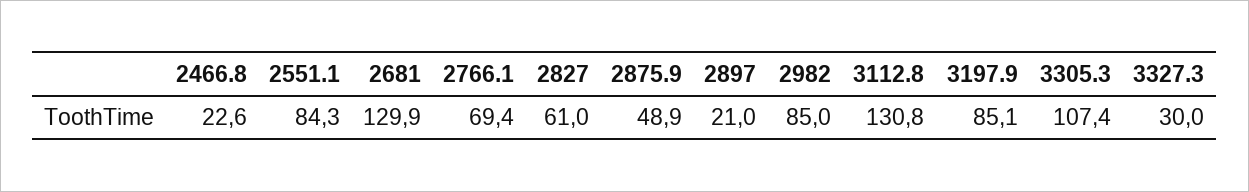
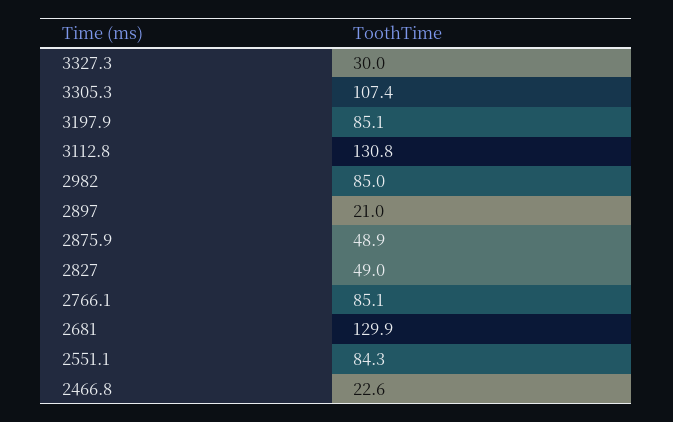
2766.1: 69.4 -> 85.1
2827: 61 -> 49

